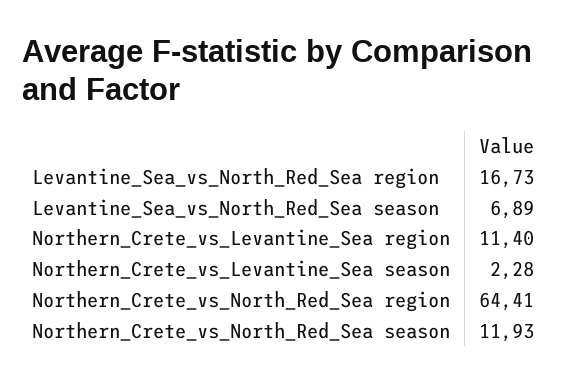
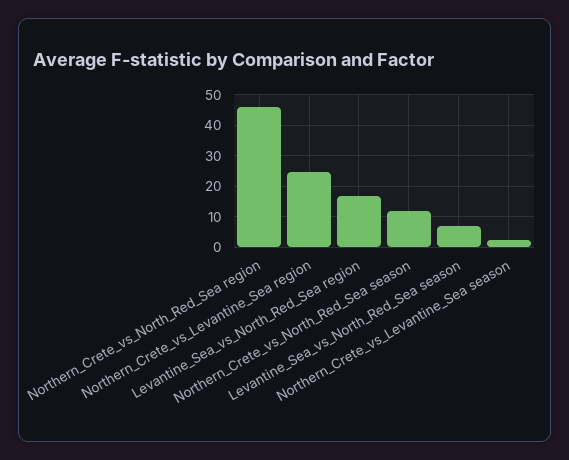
Northern_Crete_vs_Levantine_Sea region: 11.4 -> 24
Northern_Crete_vs_North_Red_Sea region: 64.41 -> 46

